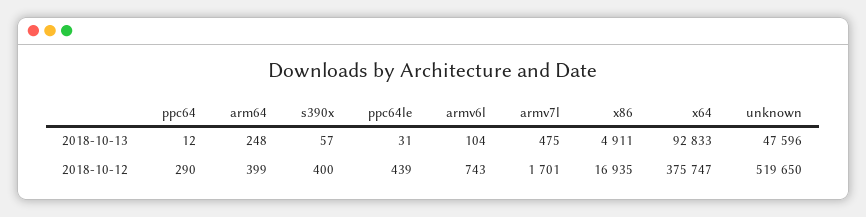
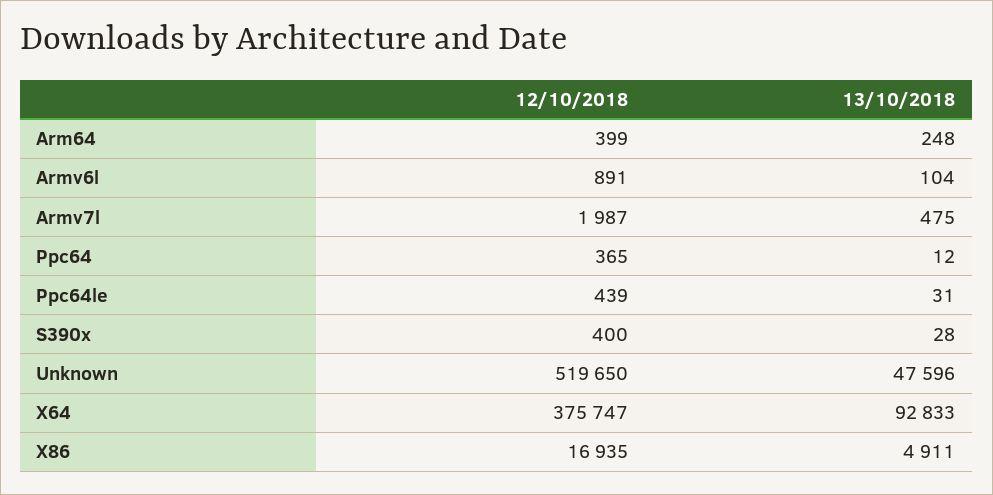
s390x, 2018-10-13: 57 -> 28
ppc64, 2018-10-12: 290 -> 365
armv6l, 2018-10-12: 743 -> 891
armv7l, 2018-10-12: 1701 -> 1987

